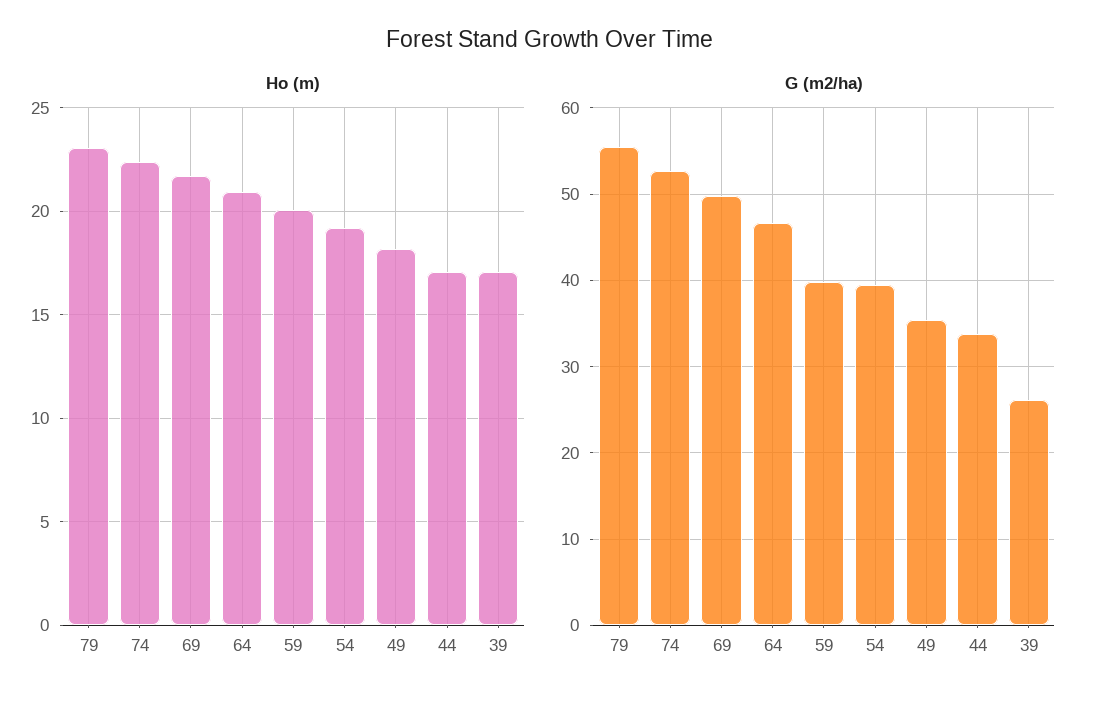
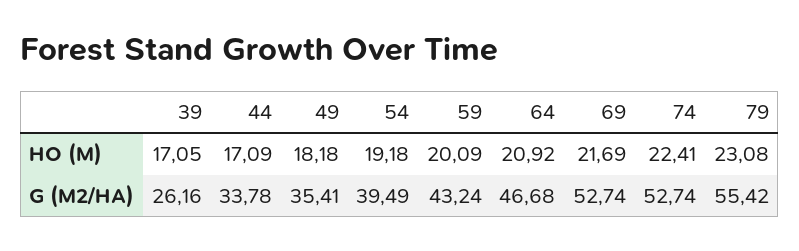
G (m2/ha), 69: 50 -> 52.74
G (m2/ha), 59: 40 -> 43.24

